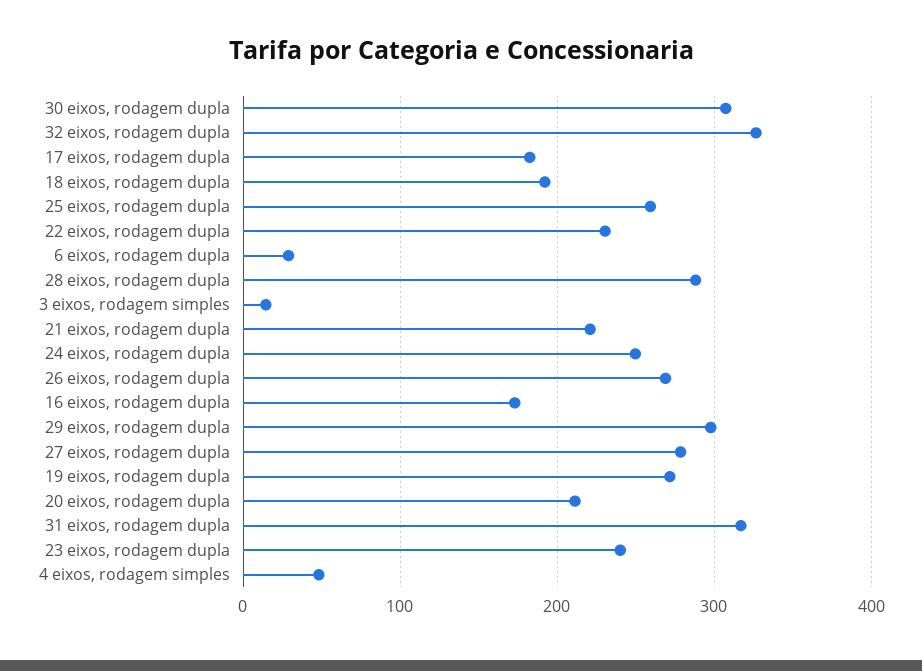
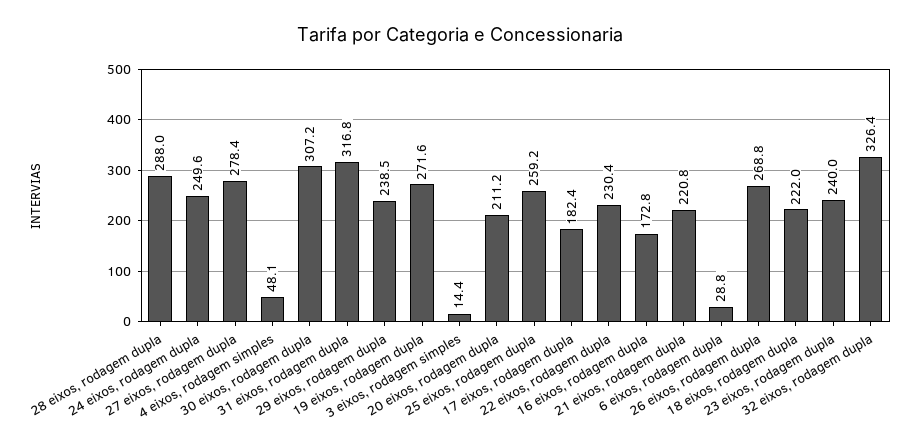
18 eixos, rodagem dupla: 190 -> 222
29 eixos, rodagem dupla: 300 -> 238.5

